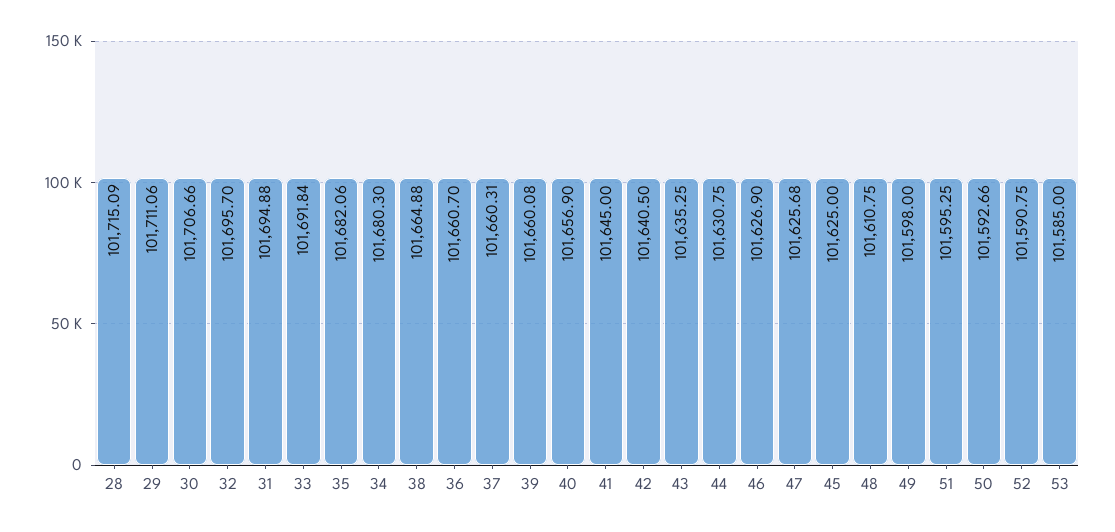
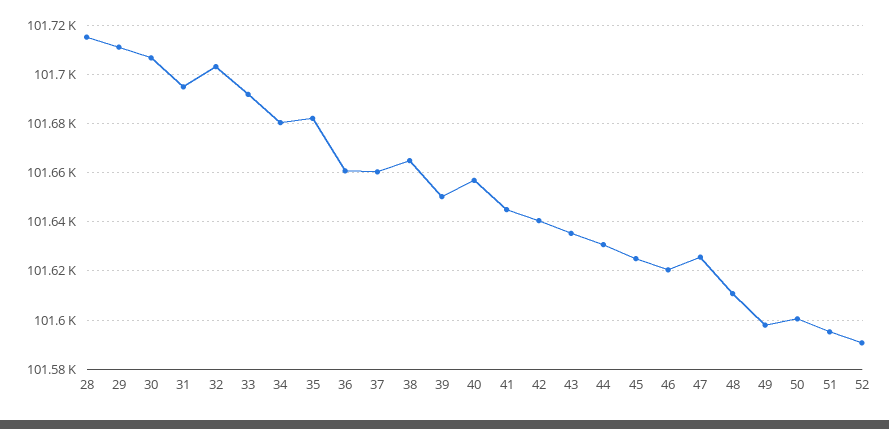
32: 101695.7 -> 101702.5
39: 101660.08 -> 101650
46: 101626.9 -> 101620
50: 101592.66 -> 101600
53: 101585 -> none

